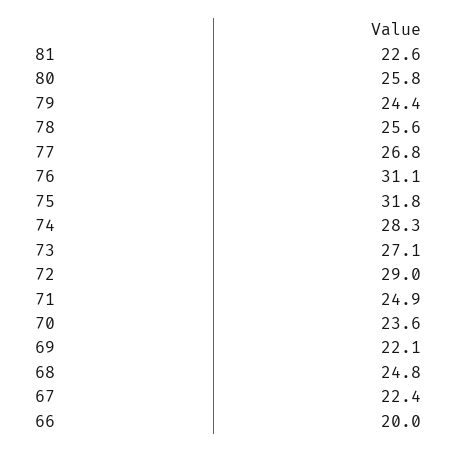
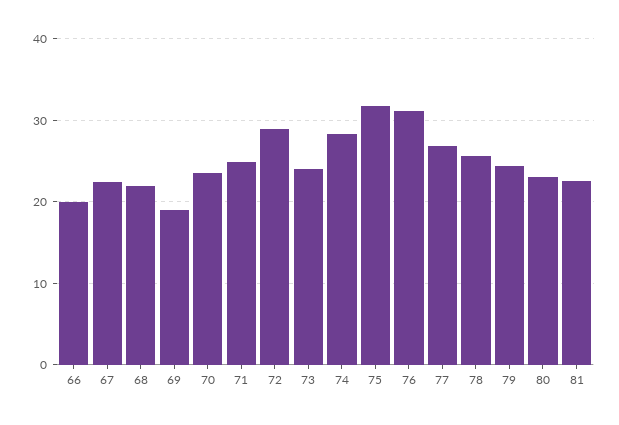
80: 25.8 -> 23
73: 27.1 -> 24
69: 22.1 -> 19
68: 24.8 -> 22

